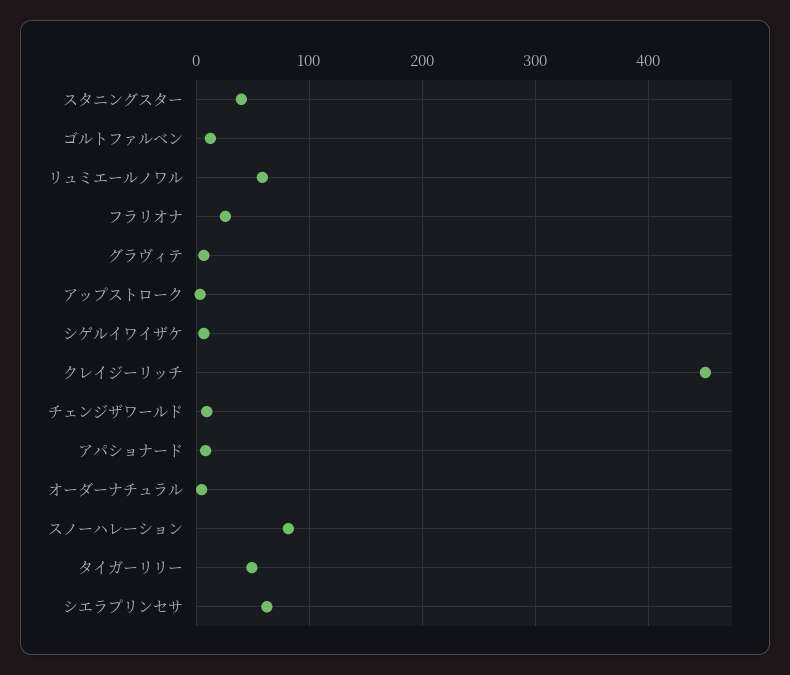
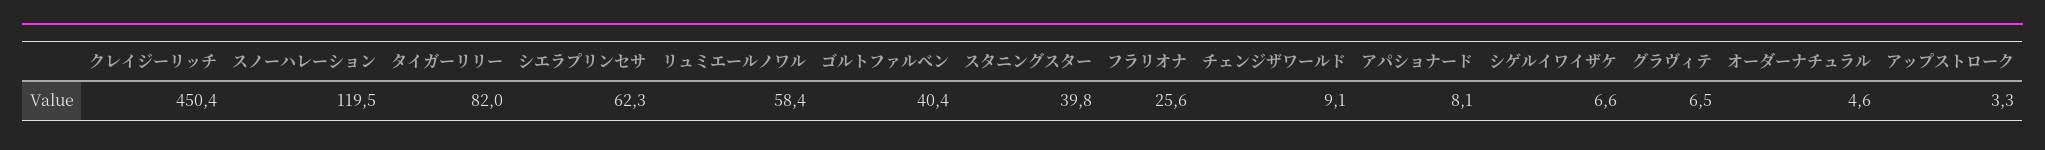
ゴルトファルベン: 10 -> 40.4
スノーハレーション: 80 -> 119.5
タイガーリリー: 50 -> 82

